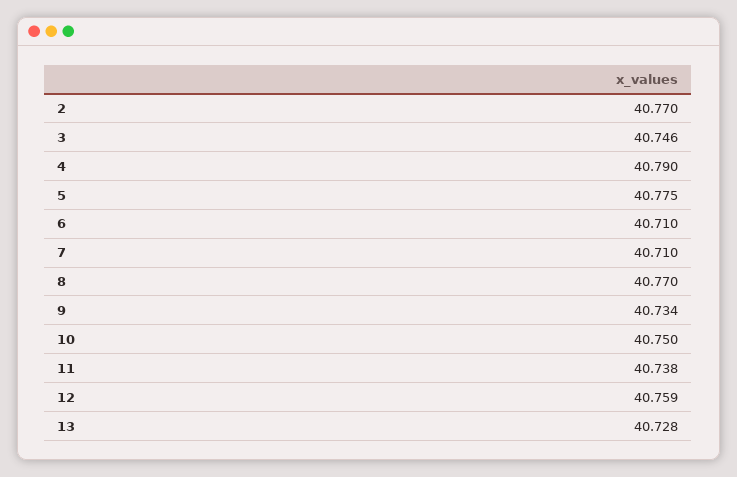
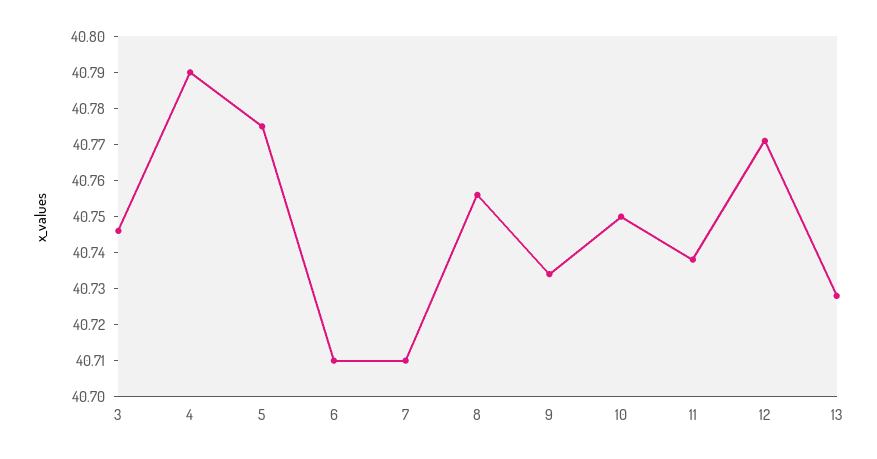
2: 40.77 -> none
8: 40.77 -> 40.755
12: 40.759 -> 40.77

